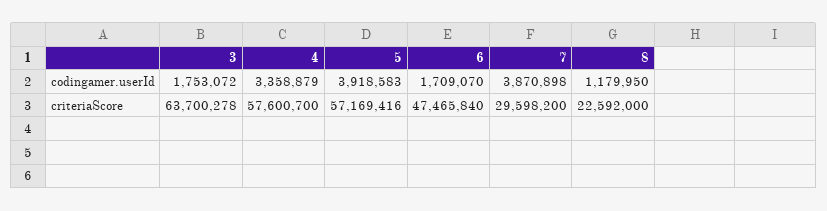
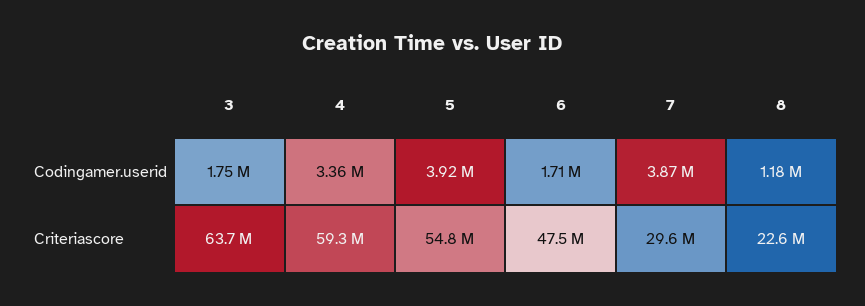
4, criteriaScore: 57600700 -> 59300000
5, criteriaScore: 57169416 -> 54800000

